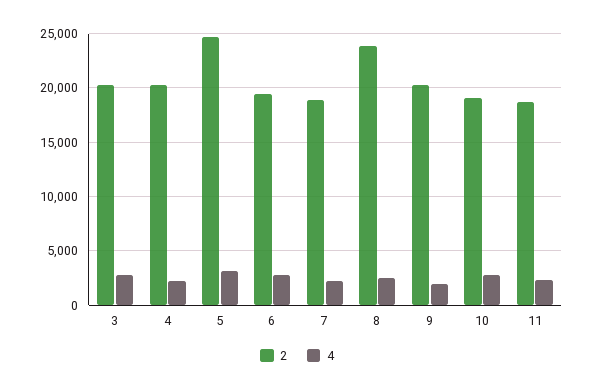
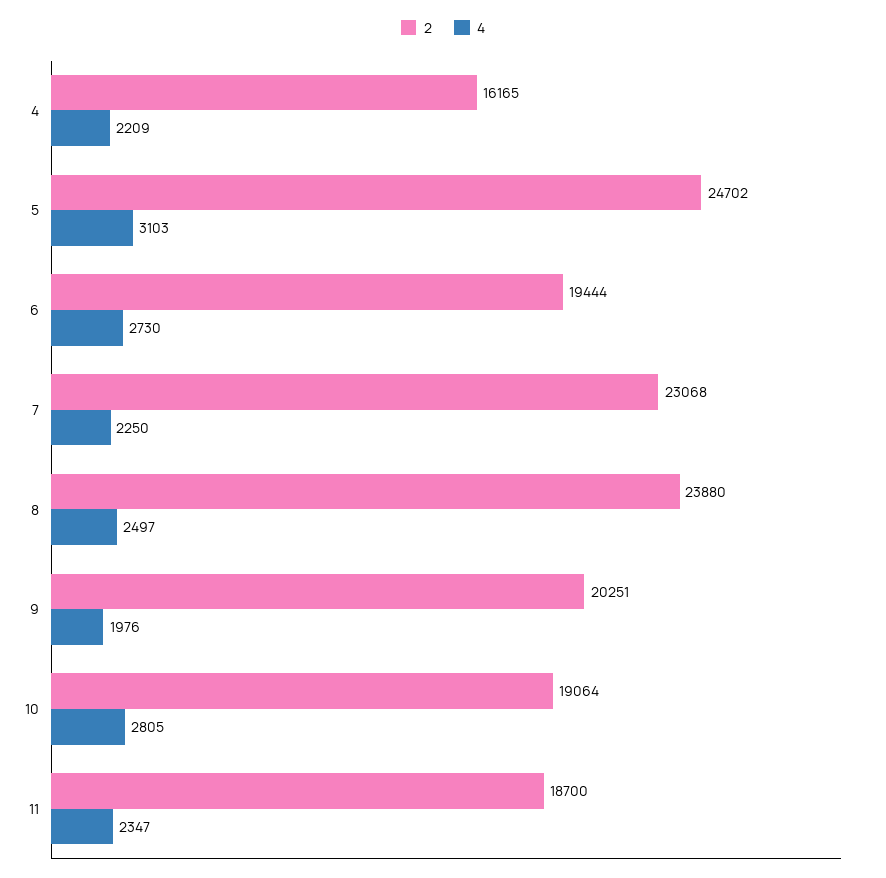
2, 3: 20000 -> none
4, 3: 3000 -> none
2, 4: 20000 -> 16165
2, 7: 19000 -> 23068

